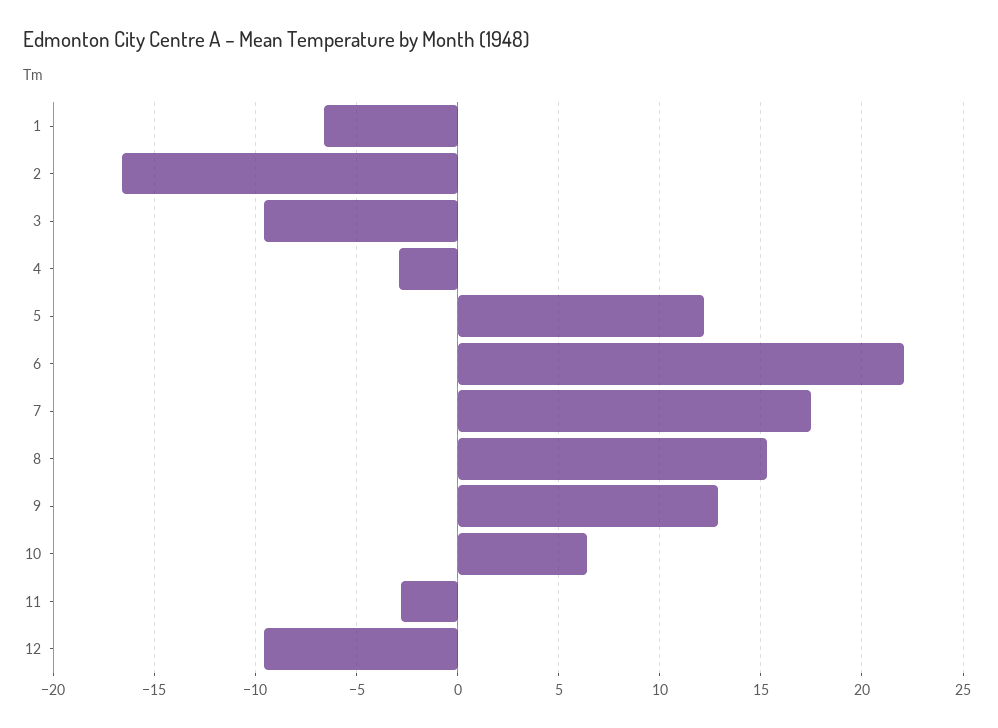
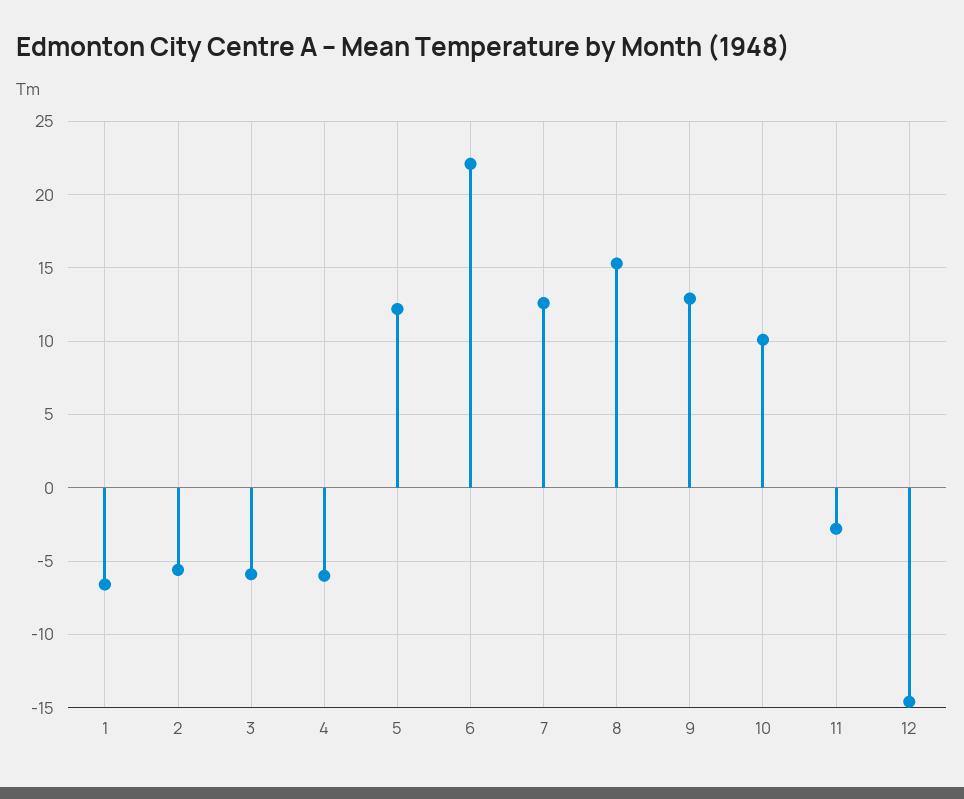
2: -16.5 -> -5.5
3: -9.5 -> -6
4: -3 -> -6
7: 17.5 -> 12.5
10: 6.5 -> 10
12: -9.5 -> -14.5

